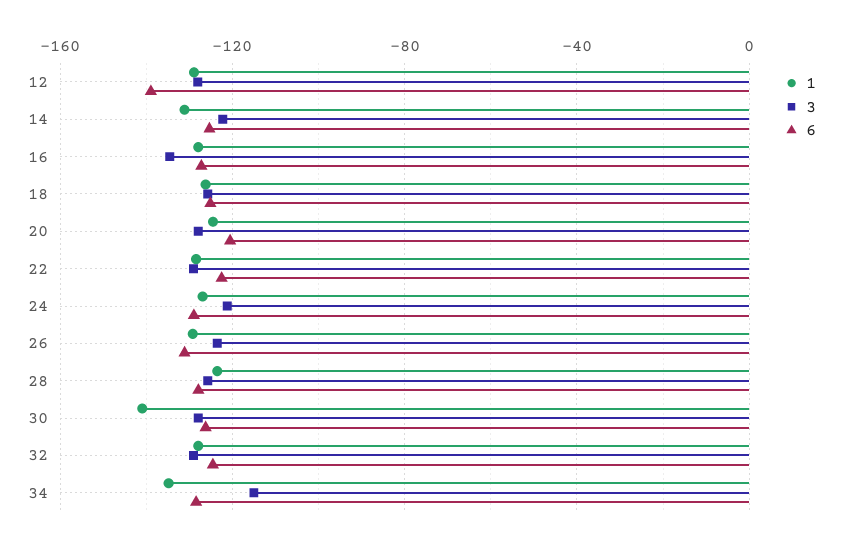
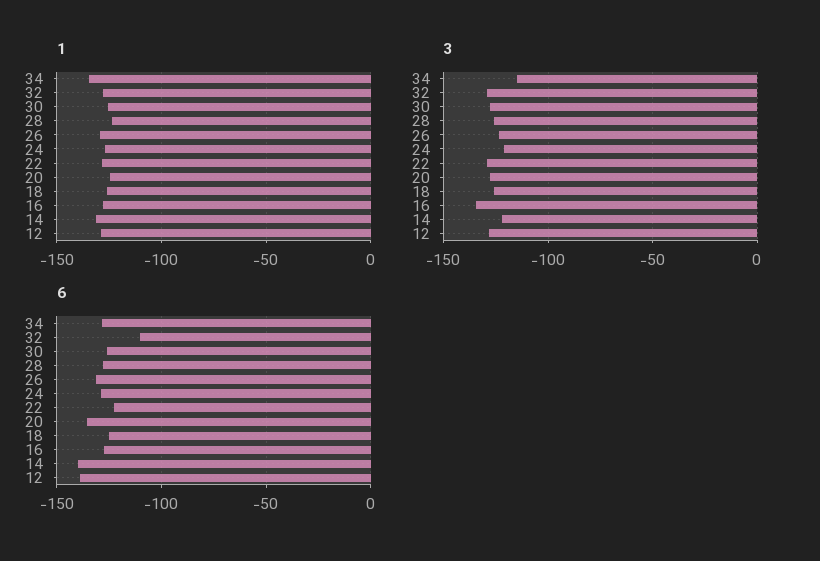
6, 14: -125 -> -140
6, 20: -120 -> -135
1, 30: -140 -> -125
6, 32: -125 -> -110

